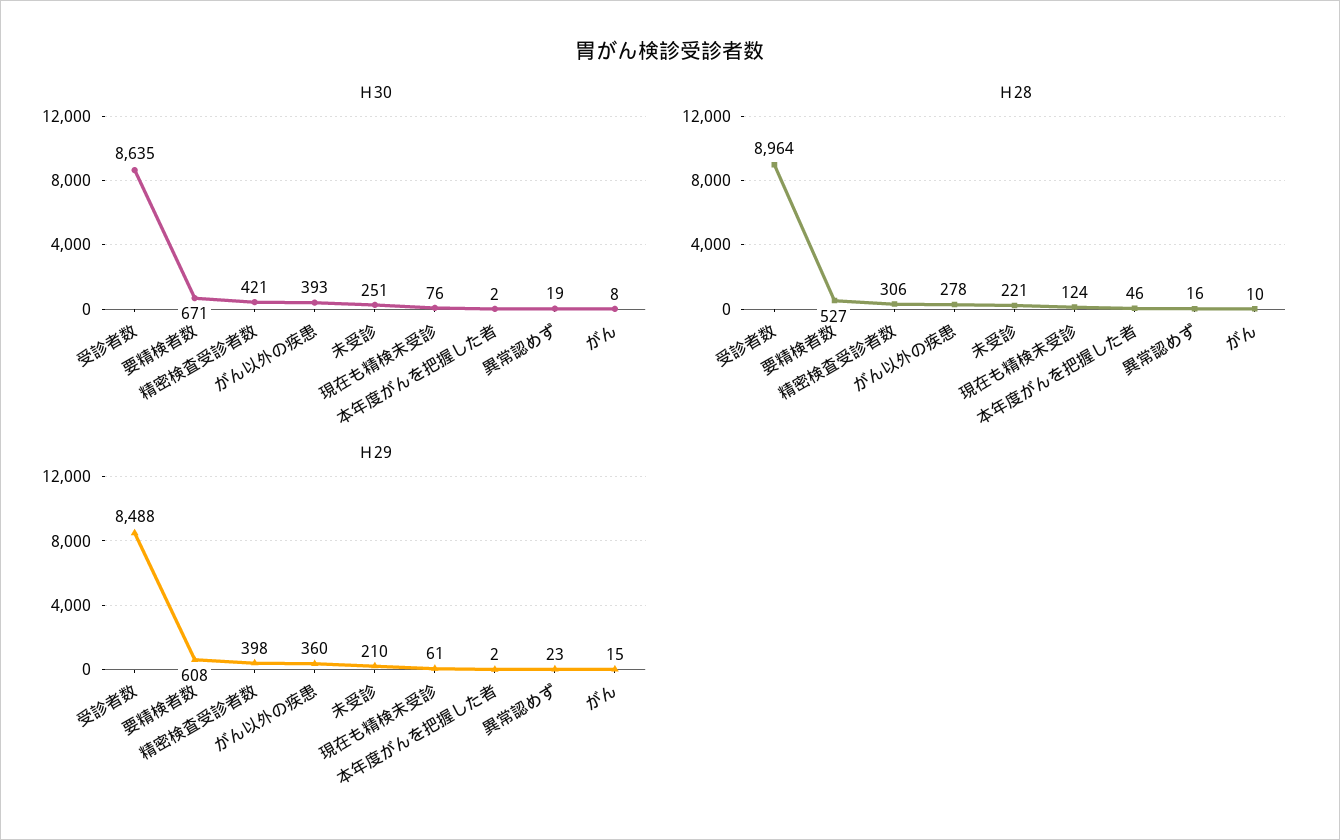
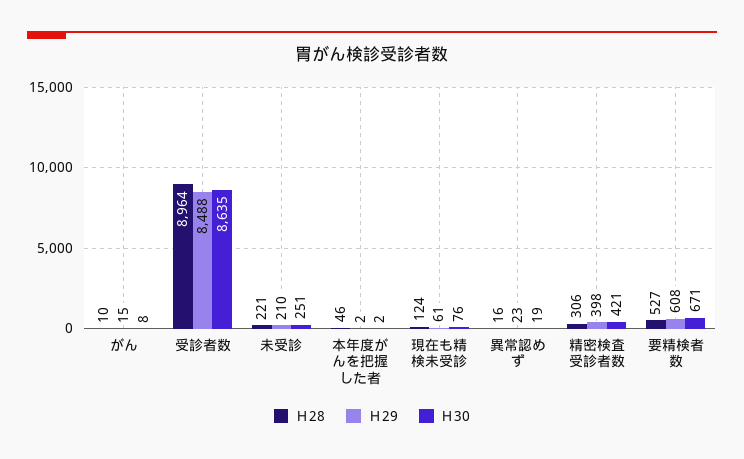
Ｈ30, がん以外の疾患: 393 -> none
Ｈ28, がん以外の疾患: 278 -> none
Ｈ29, がん以外の疾患: 360 -> none

